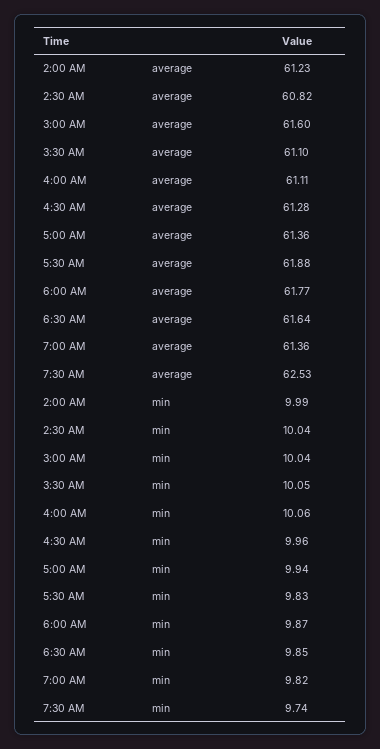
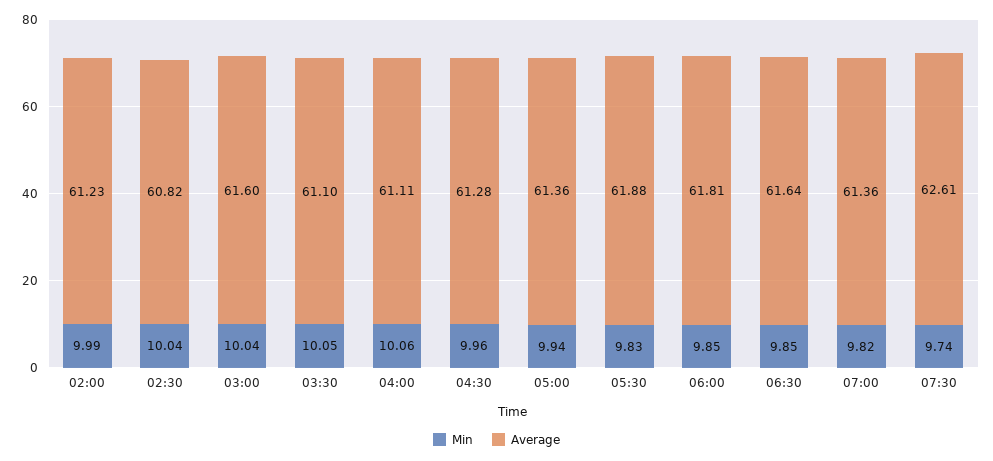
average, 6:00 AM: 61.77 -> 61.81
average, 7:30 AM: 62.53 -> 62.61
min, 6:00 AM: 9.87 -> 9.85

